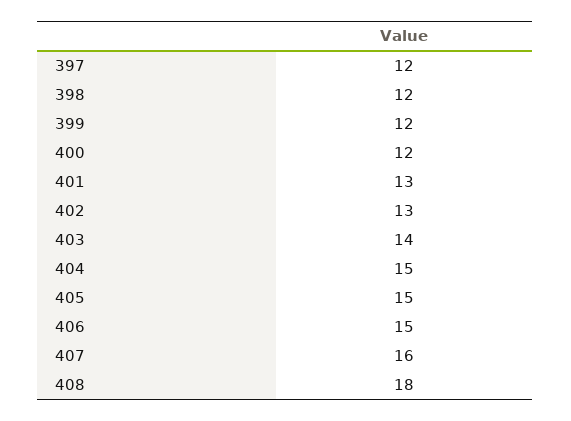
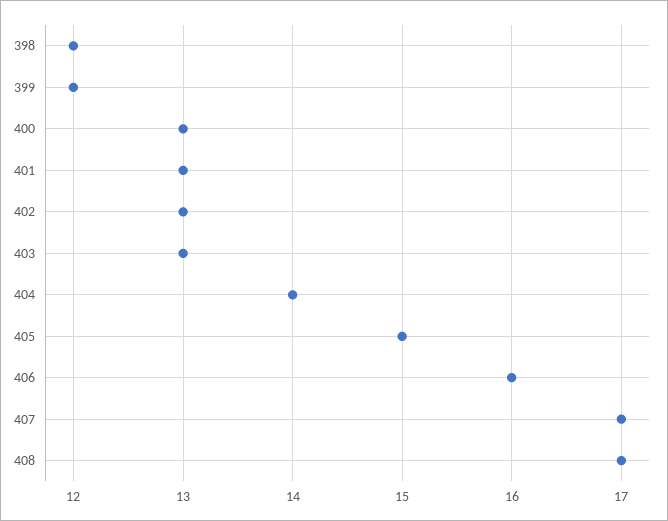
397: 12 -> none
400: 12 -> 13
403: 14 -> 13
404: 15 -> 14
406: 15 -> 16
407: 16 -> 17
408: 18 -> 17

